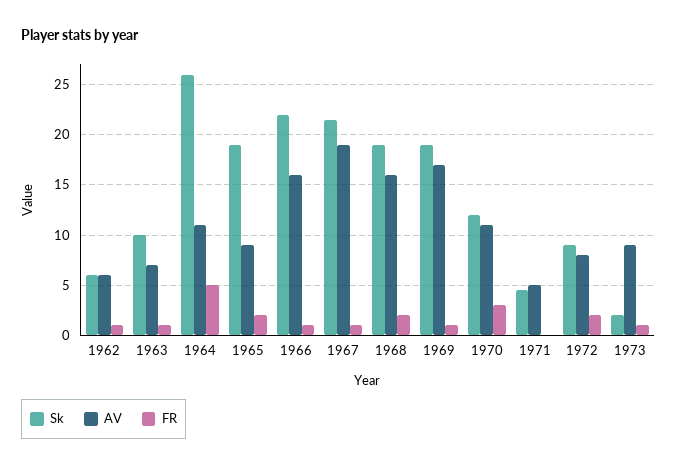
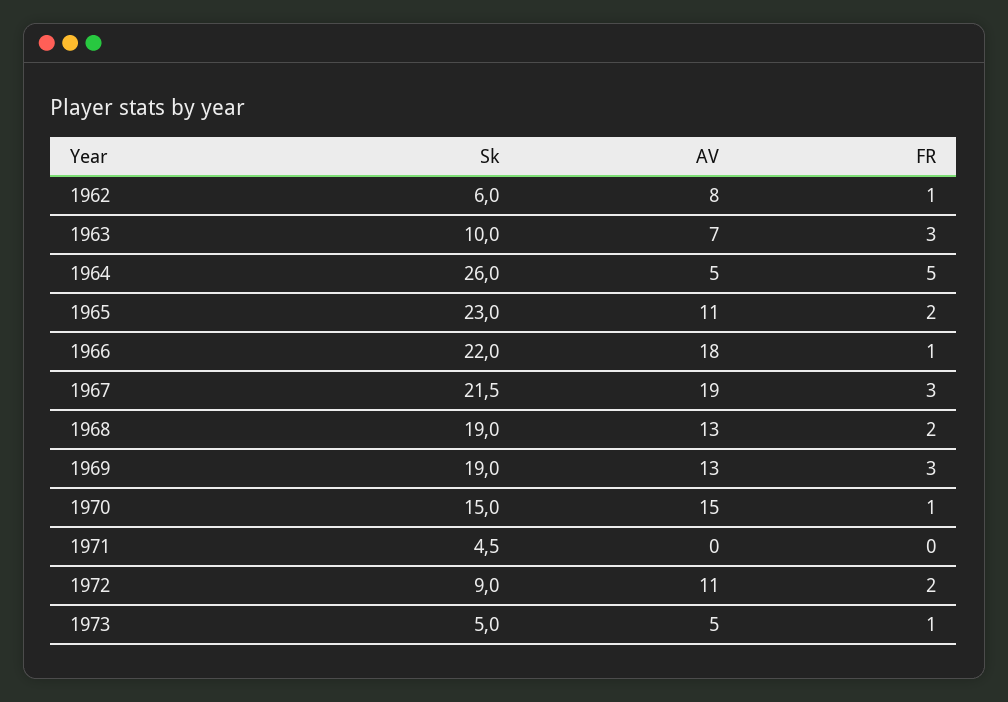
AV, 1962: 6 -> 8
FR, 1963: 1 -> 3
AV, 1964: 11 -> 5
Sk, 1965: 19 -> 23
AV, 1965: 9 -> 11
AV, 1966: 16 -> 18
FR, 1967: 1 -> 3
AV, 1968: 16 -> 13
AV, 1969: 17 -> 13
FR, 1969: 1 -> 3
Sk, 1970: 12 -> 15
AV, 1970: 11 -> 15
FR, 1970: 3 -> 1
AV, 1971: 5 -> 0
AV, 1972: 8 -> 11
Sk, 1973: 2 -> 5
AV, 1973: 9 -> 5

